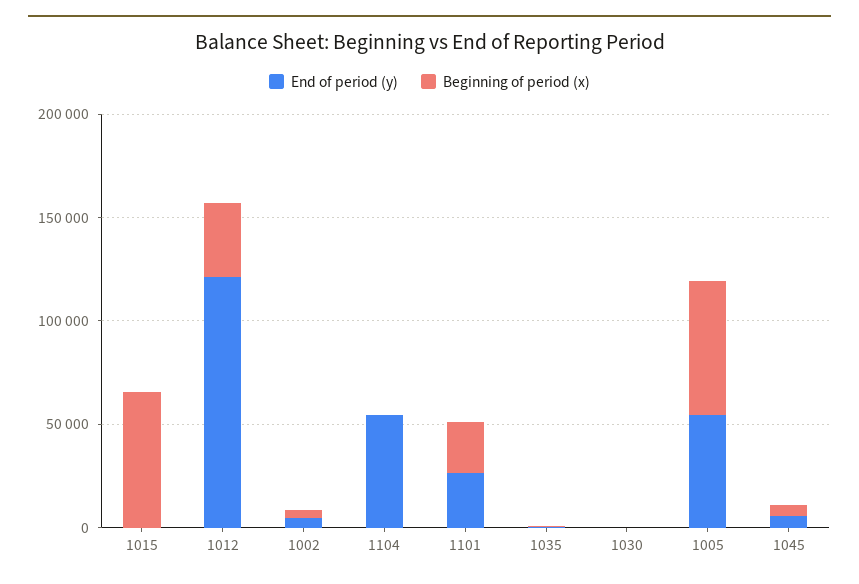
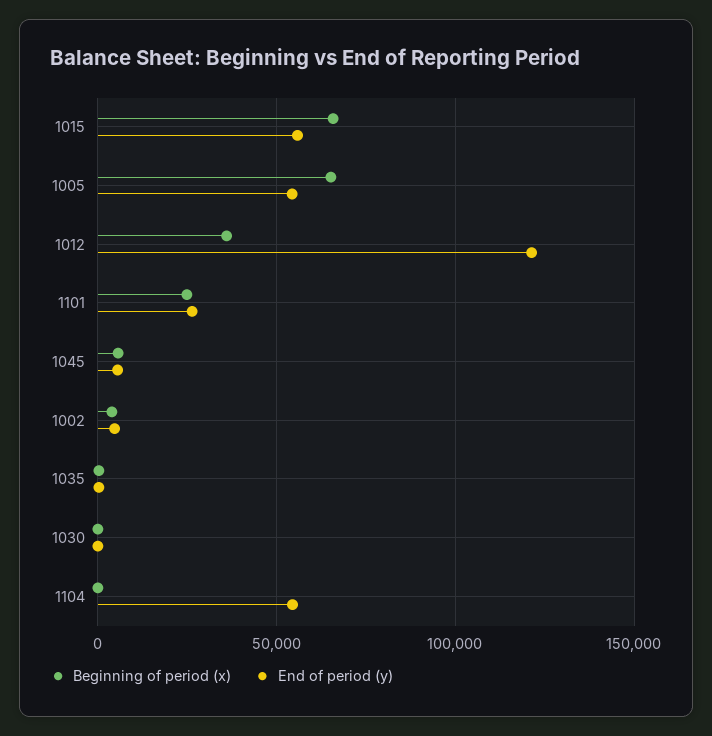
End of period (y), 1015: 0 -> 55000

